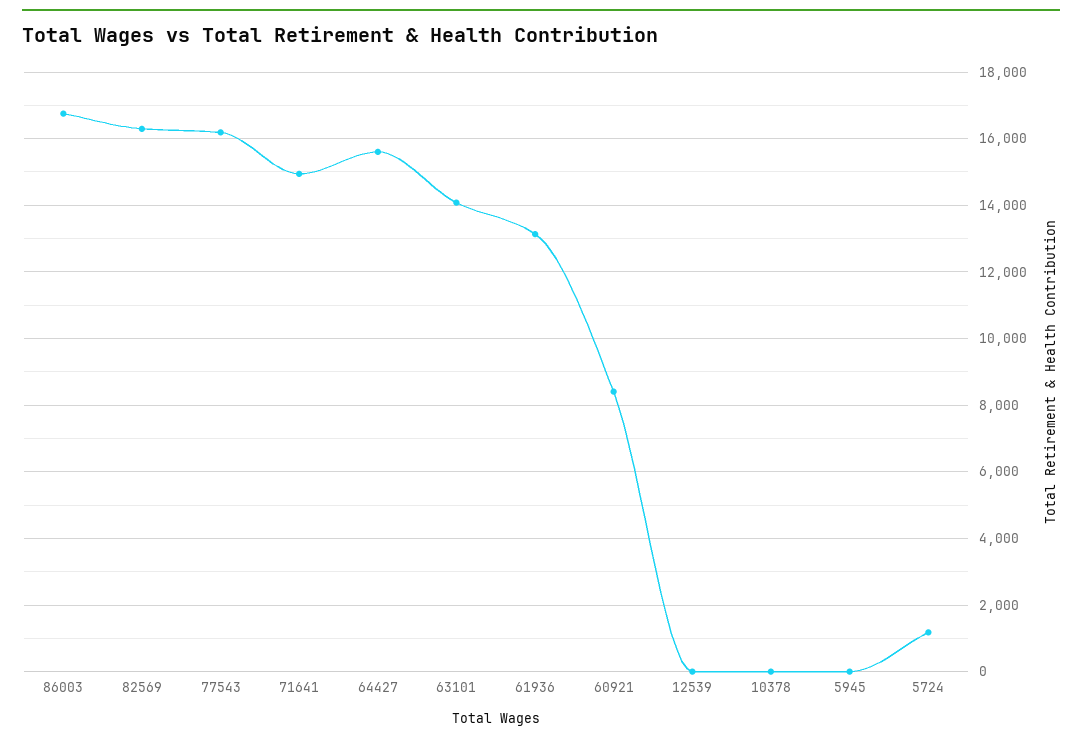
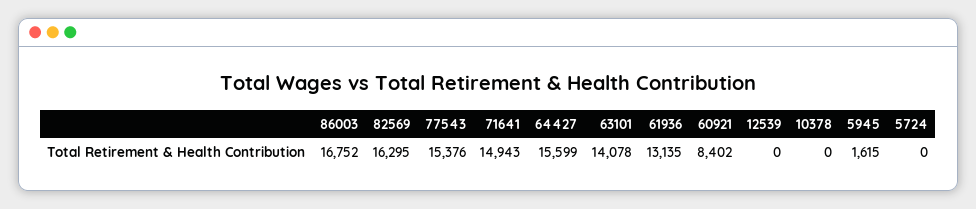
77543: 16200 -> 15376
5945: 0 -> 1615
5724: 1200 -> 0

